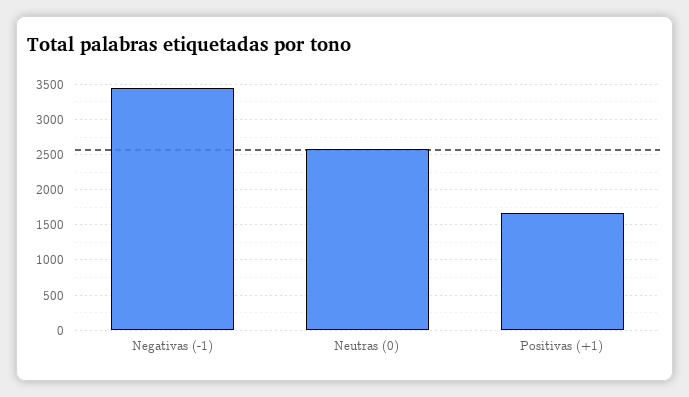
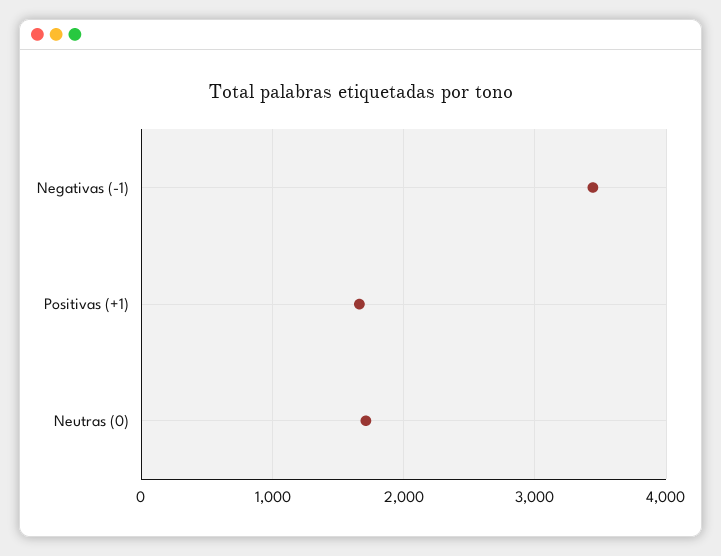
Neutras (0): 2600 -> 1700

